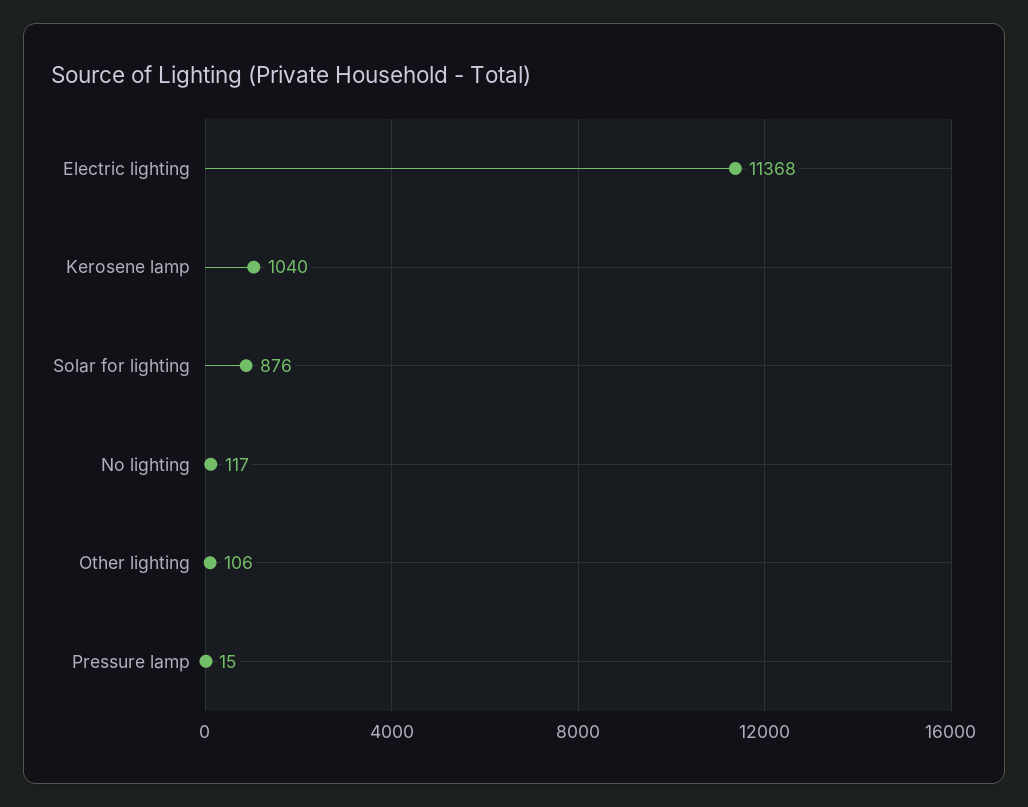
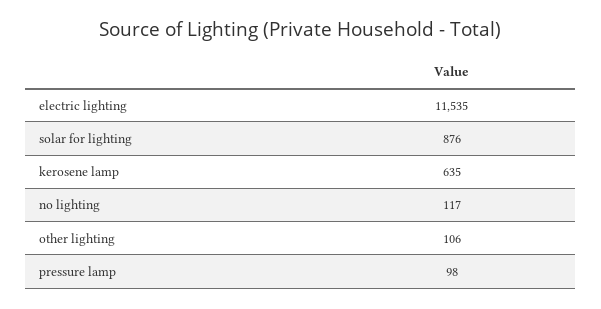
Electric lighting: 11368 -> 11535
Kerosene lamp: 1040 -> 635
Pressure lamp: 15 -> 98

